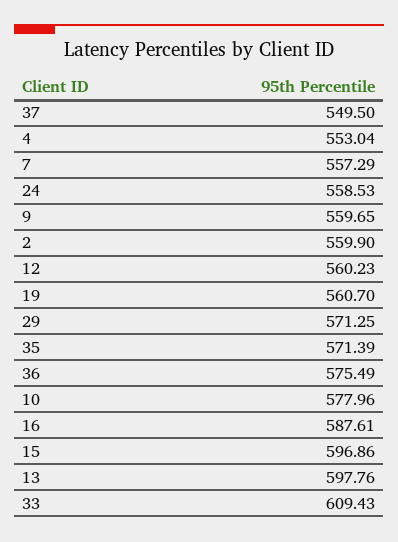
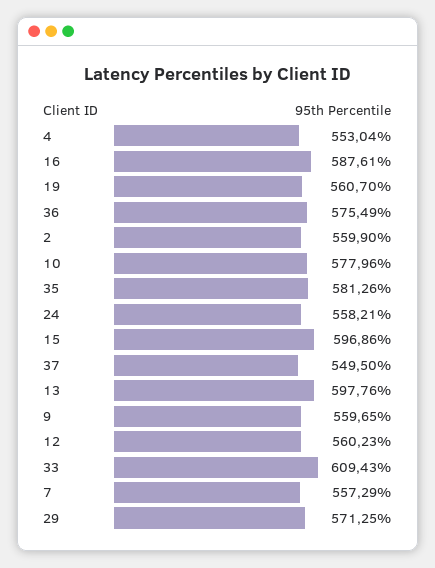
24: 558.53 -> 558.21
35: 571.39 -> 581.26

